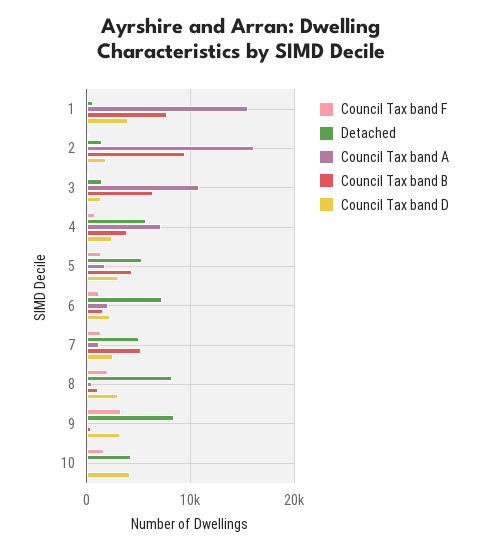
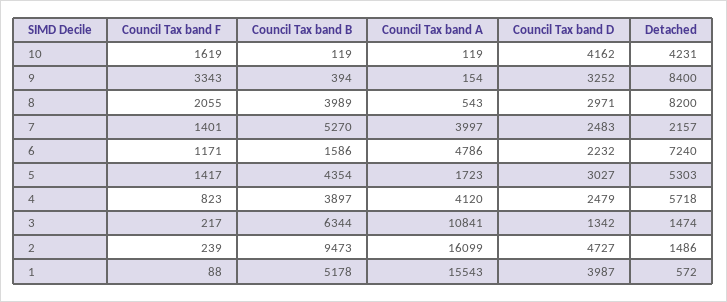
Council Tax band B, 1: 8000 -> 5178
Council Tax band D, 2: 2000 -> 4727
Council Tax band A, 4: 7000 -> 4120
Council Tax band A, 6: 2000 -> 4786
Detached, 7: 5000 -> 2157
Council Tax band A, 7: 1000 -> 3997
Council Tax band B, 8: 1000 -> 3989

